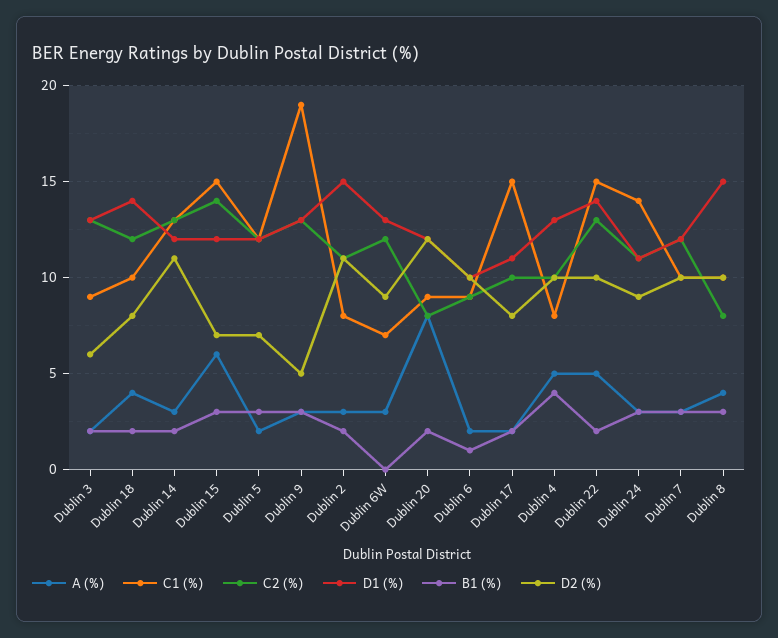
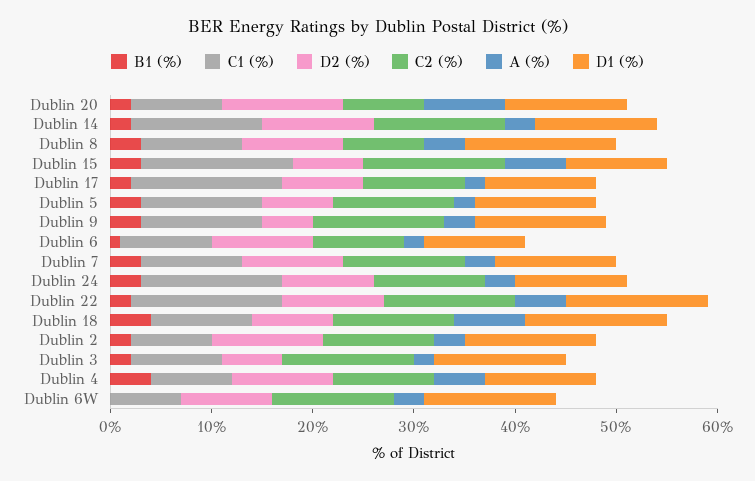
A (%), Dublin 18: 4 -> 7
B1 (%), Dublin 18: 2 -> 4
D1 (%), Dublin 15: 12 -> 10
C1 (%), Dublin 9: 19 -> 12
D1 (%), Dublin 2: 15 -> 13
D1 (%), Dublin 4: 13 -> 11

